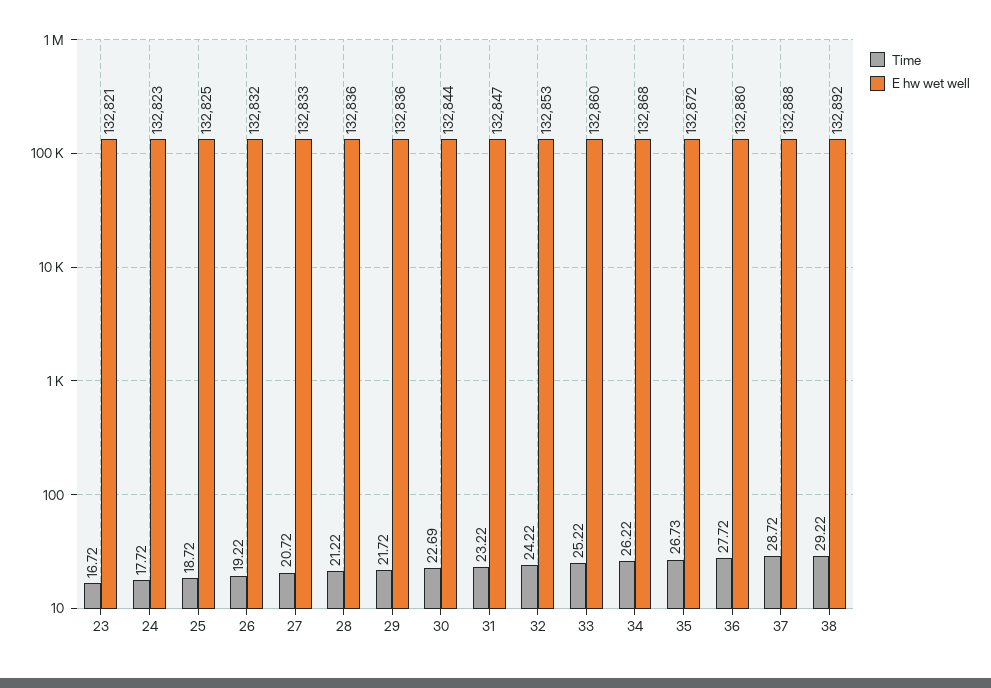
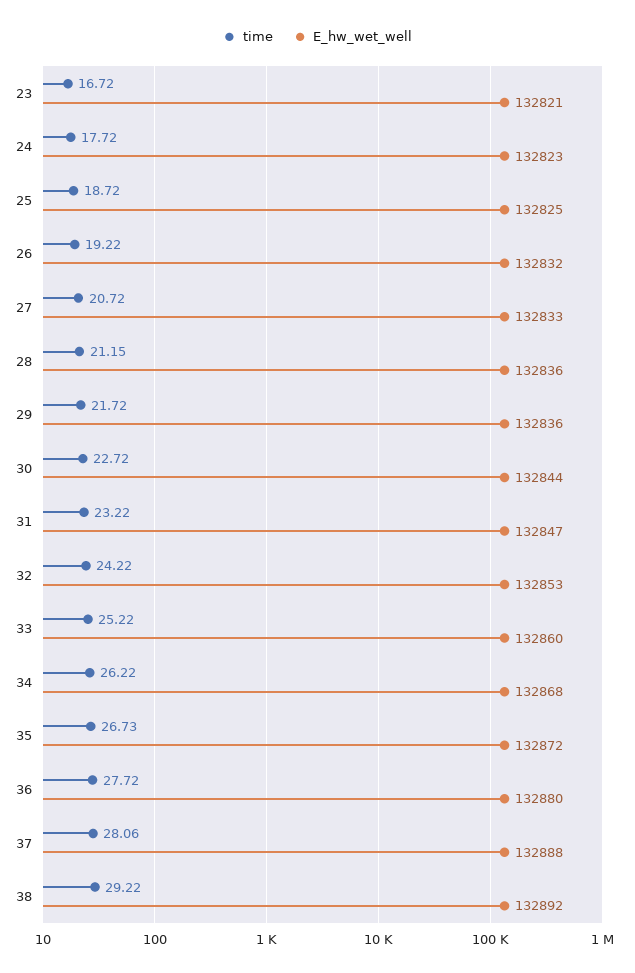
Time, 28: 21.22 -> 21.15
Time, 30: 22.69 -> 22.72
Time, 37: 28.72 -> 28.06

